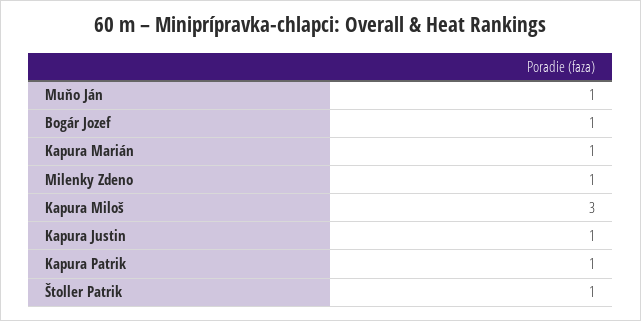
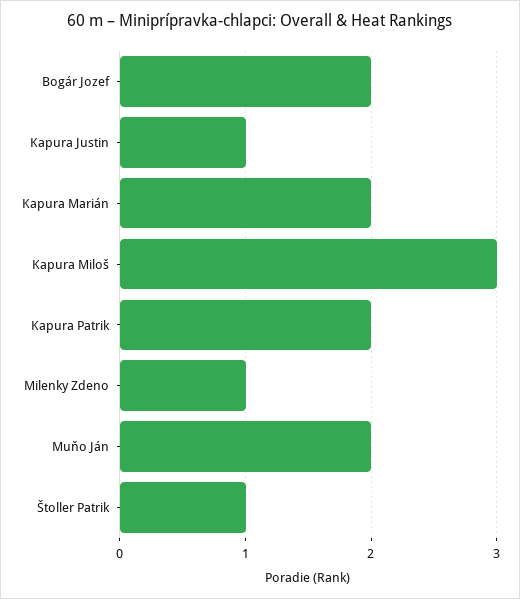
Muňo Ján: 1 -> 2
Bogár Jozef: 1 -> 2
Kapura Marián: 1 -> 2
Kapura Patrik: 1 -> 2

